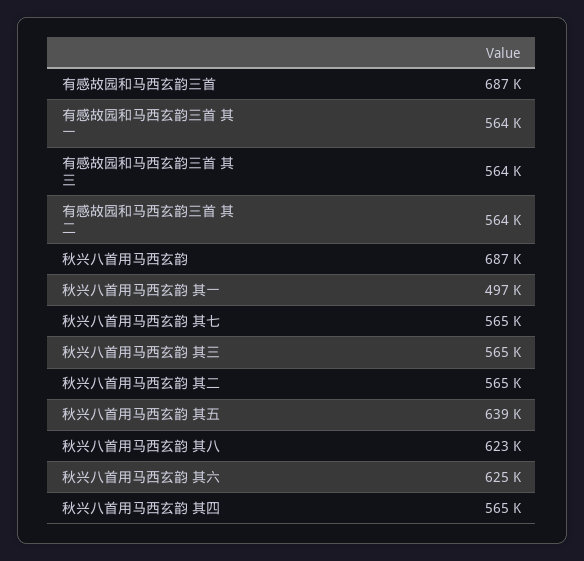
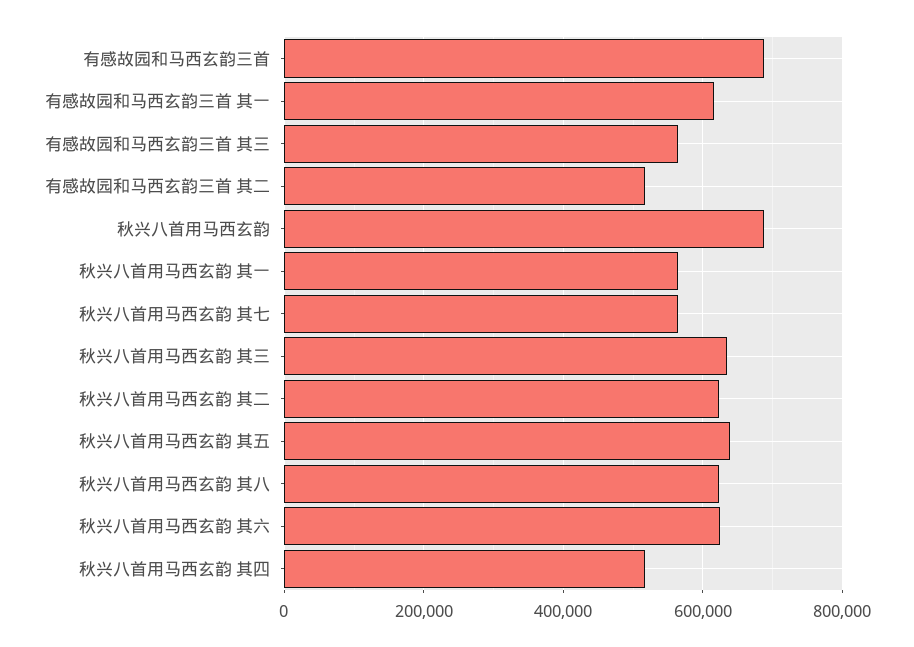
有感故园和马西玄韵三首 其一: 564000 -> 620000
有感故园和马西玄韵三首 其二: 564000 -> 520000
秋兴八首用马西玄韵 其一: 497000 -> 560000
秋兴八首用马西玄韵 其三: 565000 -> 640000
秋兴八首用马西玄韵 其二: 565000 -> 620000
秋兴八首用马西玄韵 其四: 565000 -> 520000

